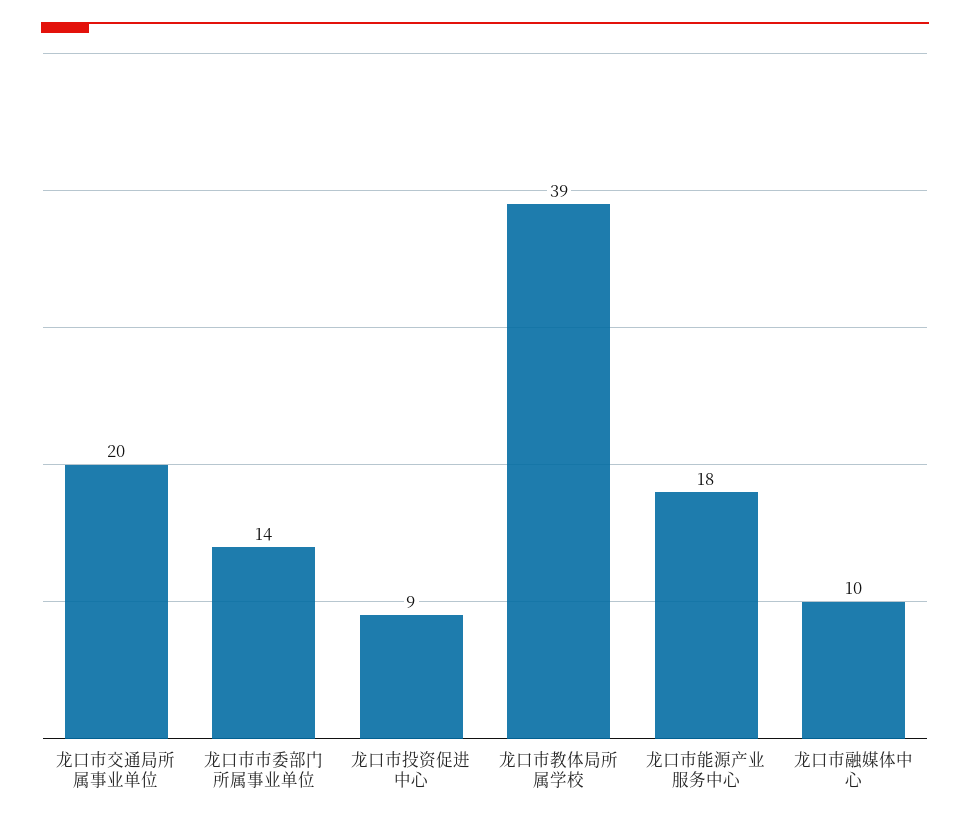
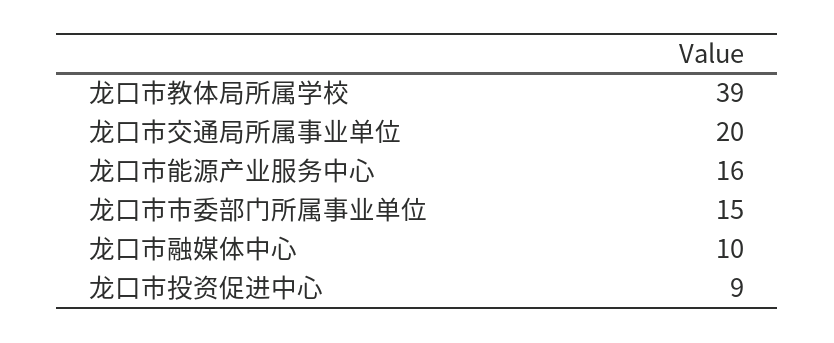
龙口市市委部门所属事业单位: 14 -> 15
龙口市能源产业服务中心: 18 -> 16

